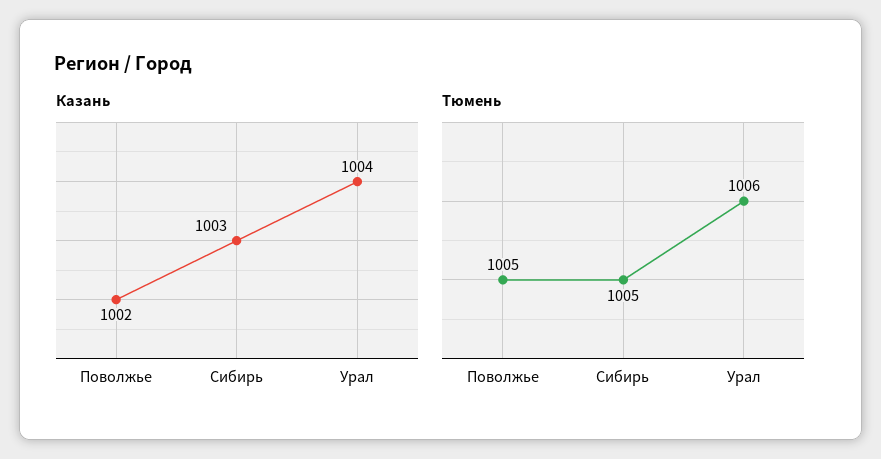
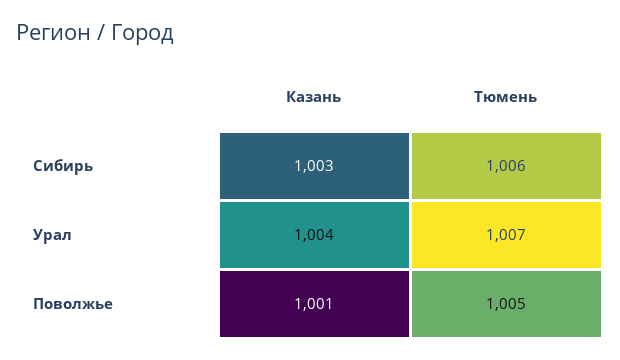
Казань, Поволжье: 1002 -> 1001
Тюмень, Сибирь: 1005 -> 1006
Тюмень, Урал: 1006 -> 1007

